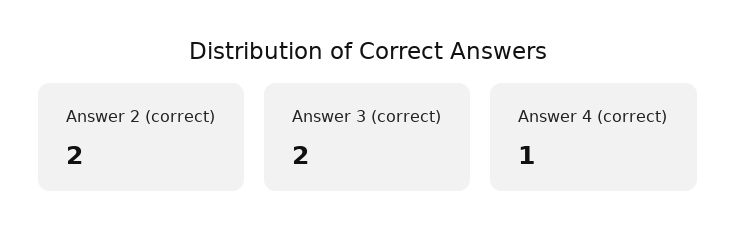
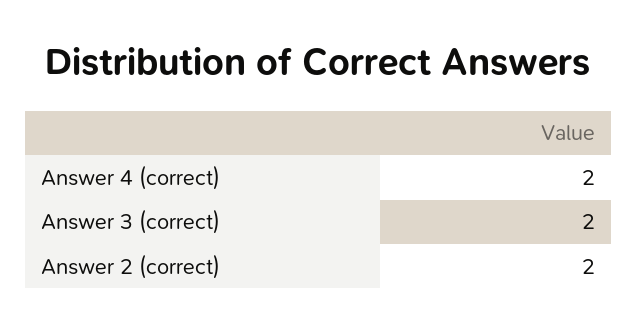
Answer 4 (correct): 1 -> 2

